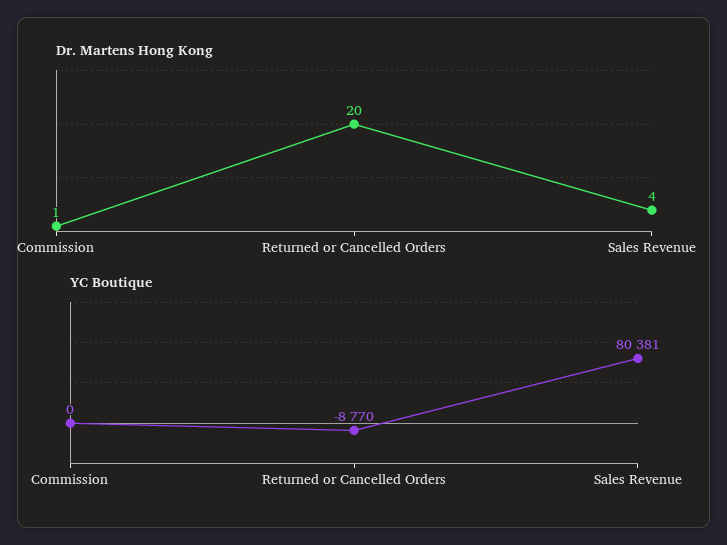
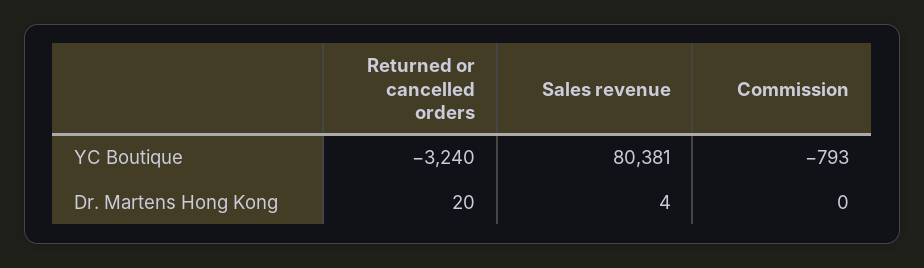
Dr. Martens Hong Kong, Commission: 1 -> 0
YC Boutique, Commission: 0 -> -793
YC Boutique, Returned or Cancelled Orders: -8770 -> -3240

